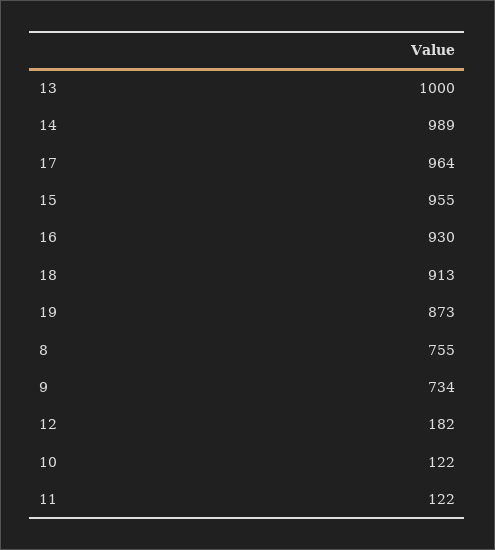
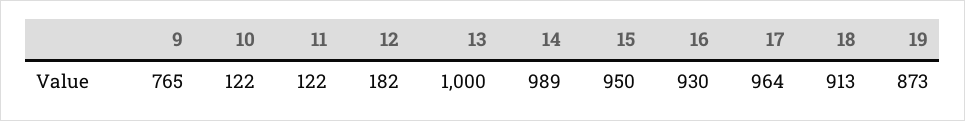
15: 955 -> 950
8: 755 -> none
9: 734 -> 765

